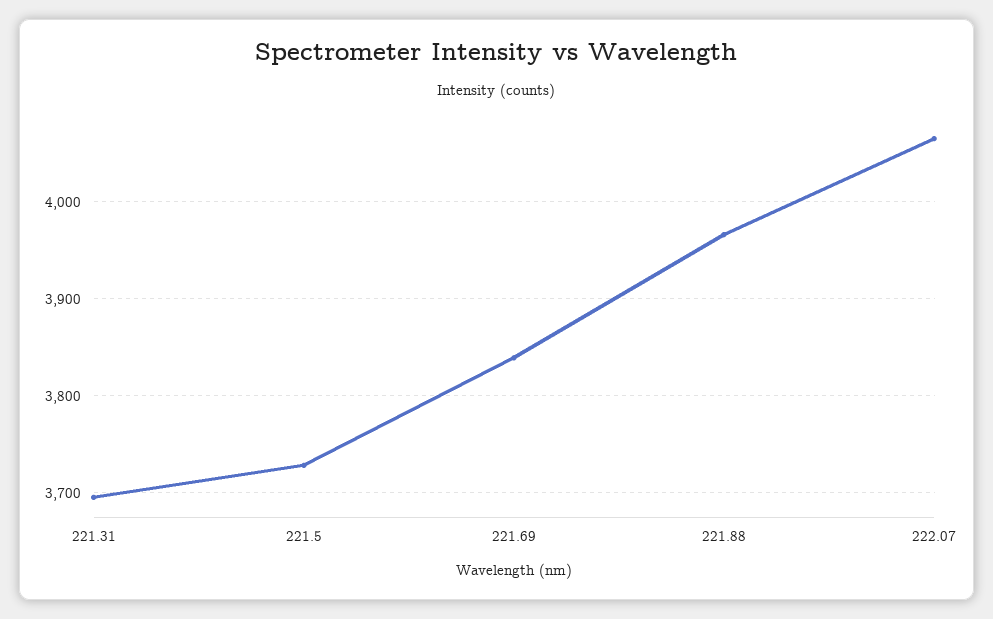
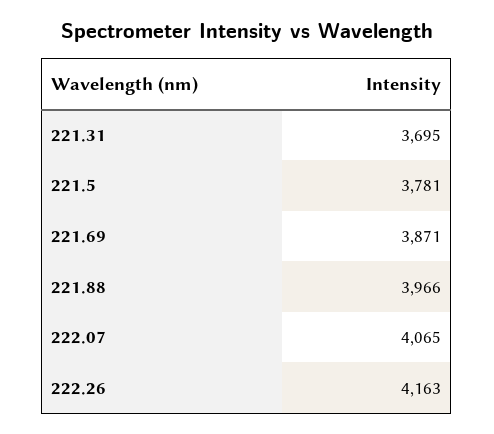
221.5: 3730 -> 3781
221.69: 3840 -> 3871
222.26: none -> 4163

